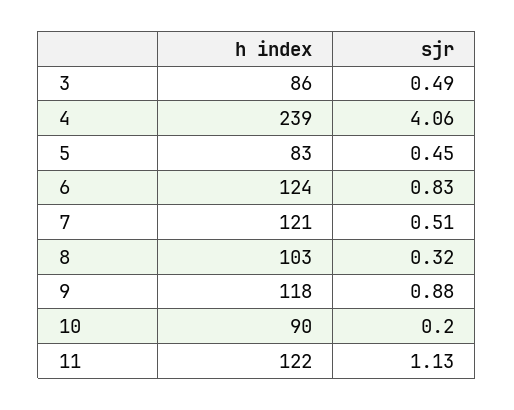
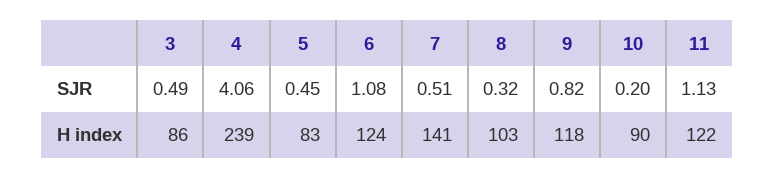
sjr, 6: 0.83 -> 1.08
h index, 7: 121 -> 141
sjr, 9: 0.88 -> 0.82

